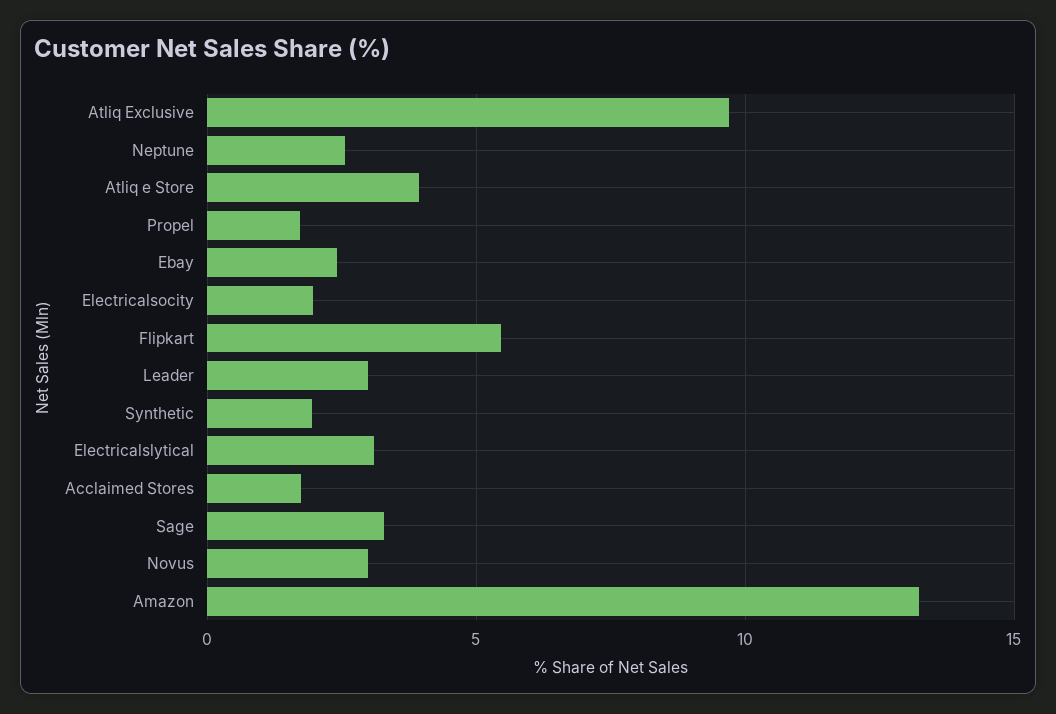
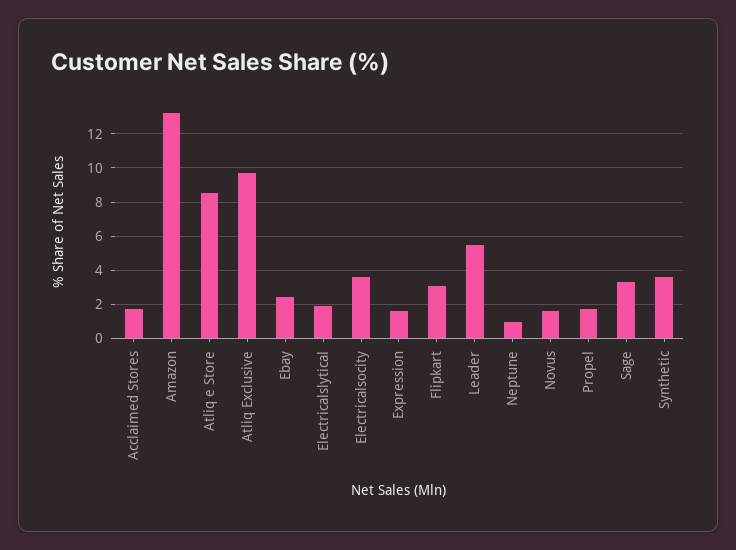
Neptune: 2.5 -> 1
Atliq e Store: 4 -> 8.5
Electricalsocity: 2 -> 3.5
Flipkart: 5.5 -> 3
Leader: 3 -> 5.5
Synthetic: 2 -> 3.5
Electricalslytical: 3 -> 2
Novus: 3 -> 1.5
Expression: none -> 1.5

